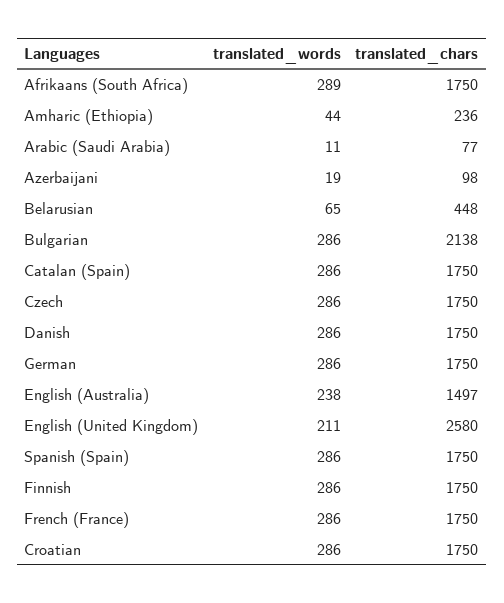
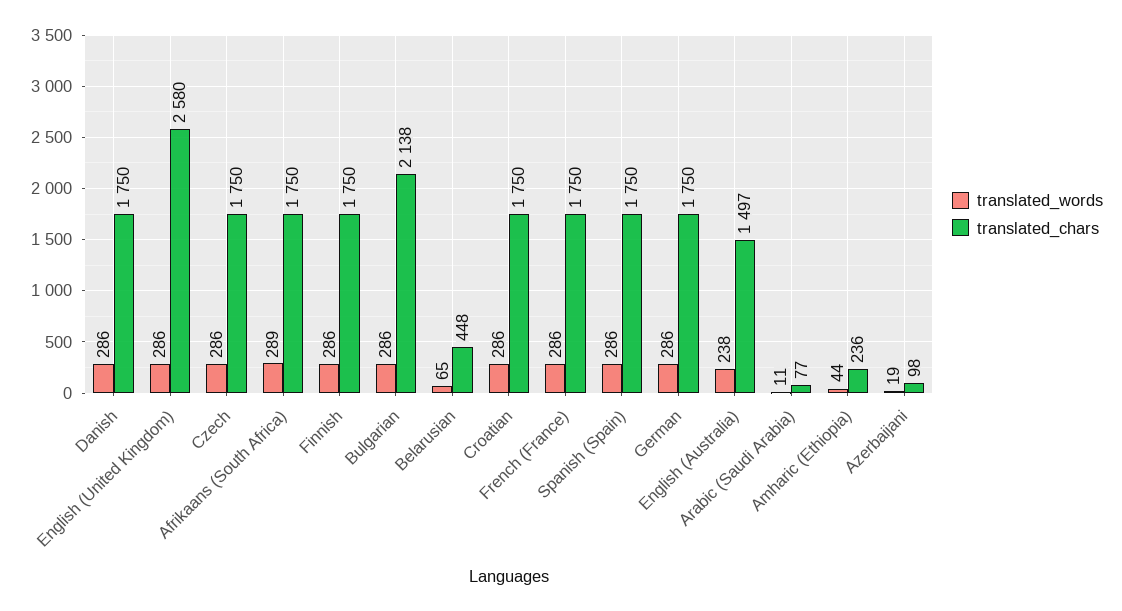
translated_words, Catalan (Spain): 286 -> none
translated_chars, Catalan (Spain): 1750 -> none
translated_words, English (United Kingdom): 211 -> 286

